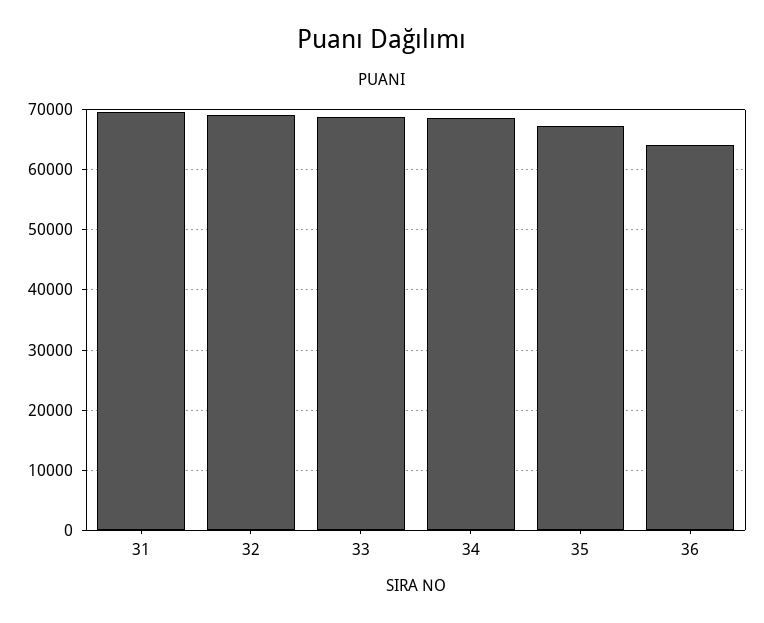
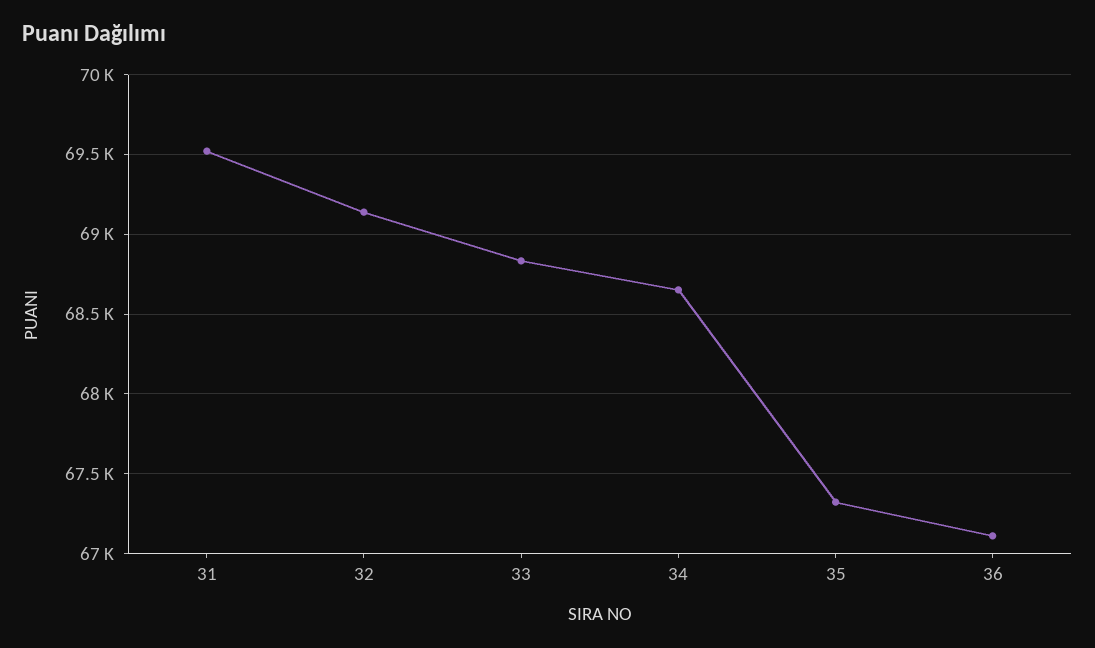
36: 64000 -> 67100

